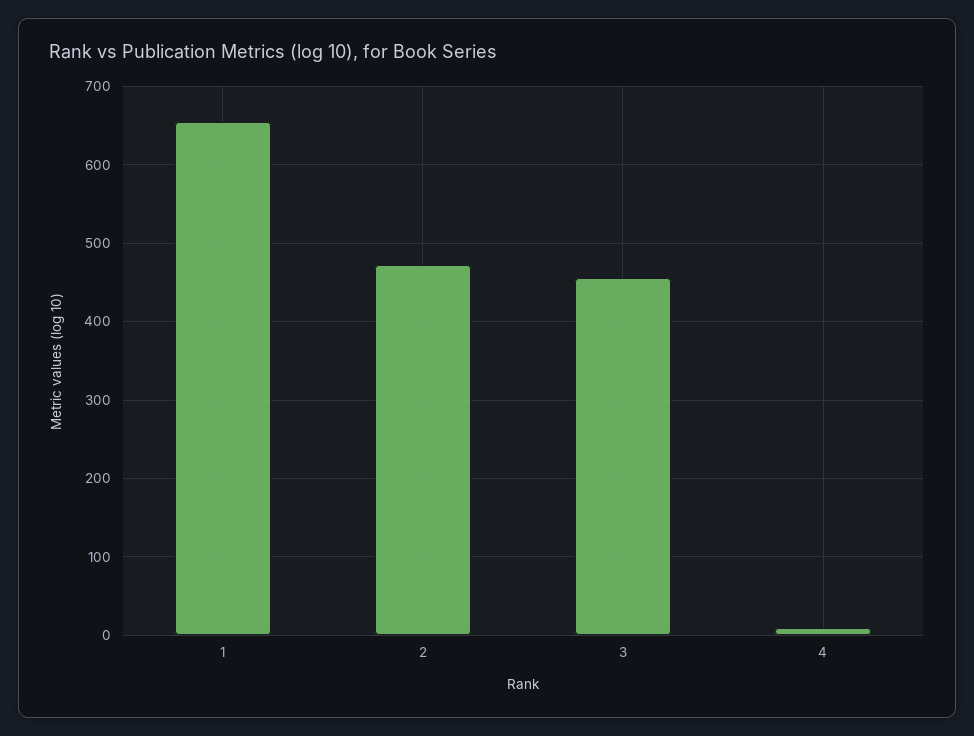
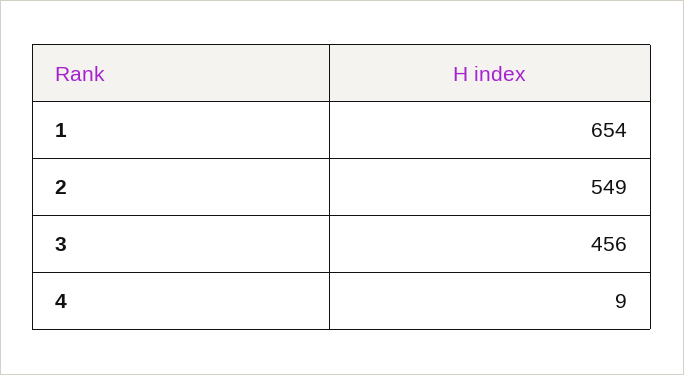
2: 470 -> 549

